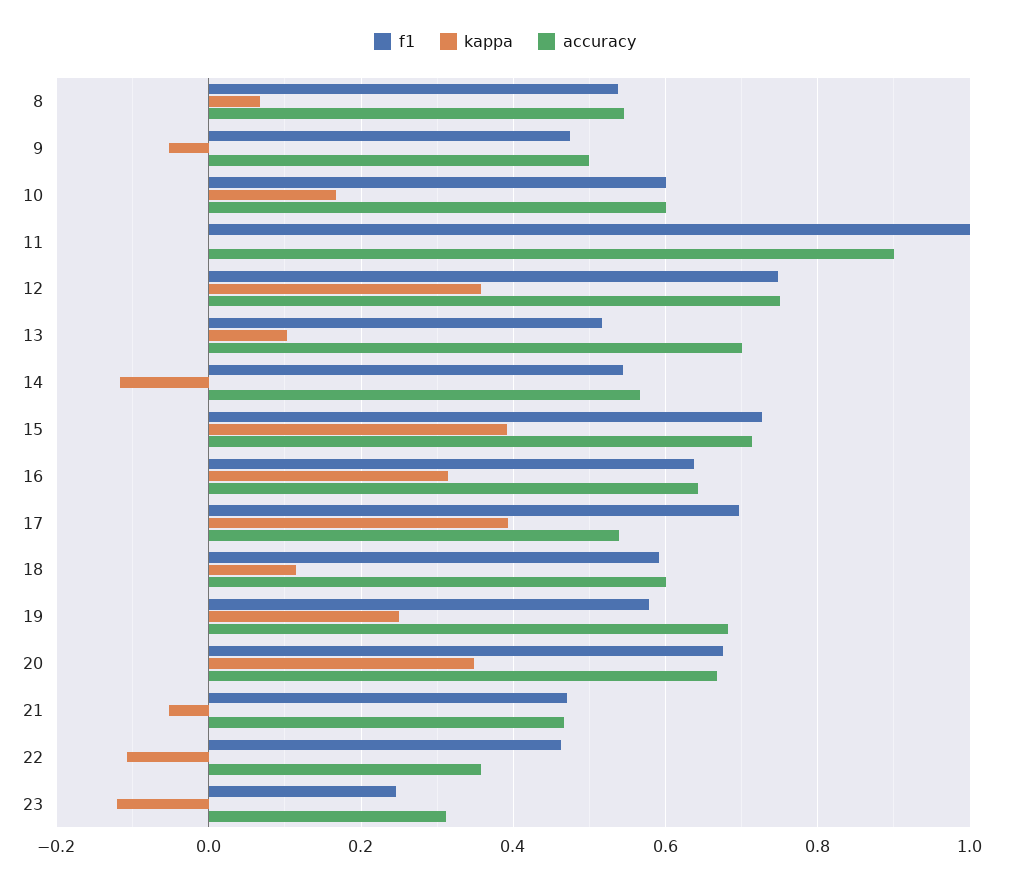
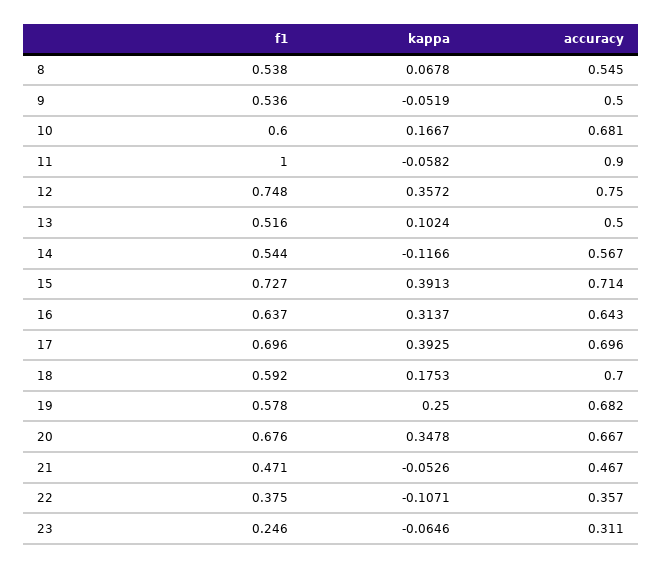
f1, 9: 0.48 -> 0.536
accuracy, 10: 0.6 -> 0.681
kappa, 11: 0 -> -0.0582
accuracy, 13: 0.7 -> 0.5
accuracy, 17: 0.54 -> 0.696
kappa, 18: 0.12 -> 0.1753
accuracy, 18: 0.6 -> 0.7
f1, 22: 0.46 -> 0.375
kappa, 23: -0.12 -> -0.0646

